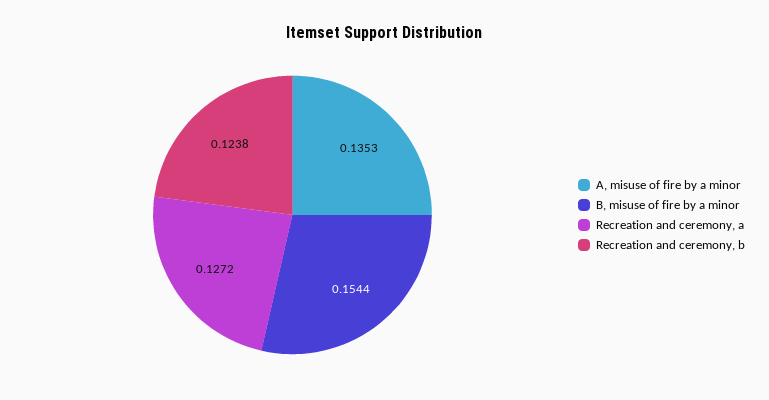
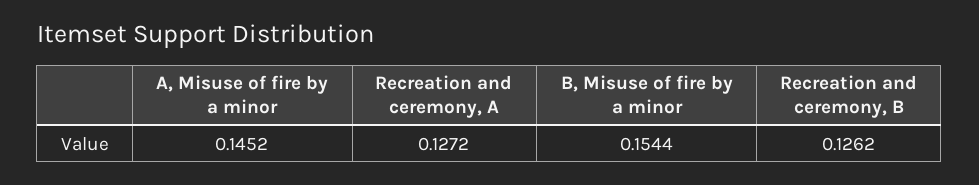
A, misuse of fire by a minor: 0.1353 -> 0.1452
Recreation and ceremony, b: 0.1238 -> 0.1262

